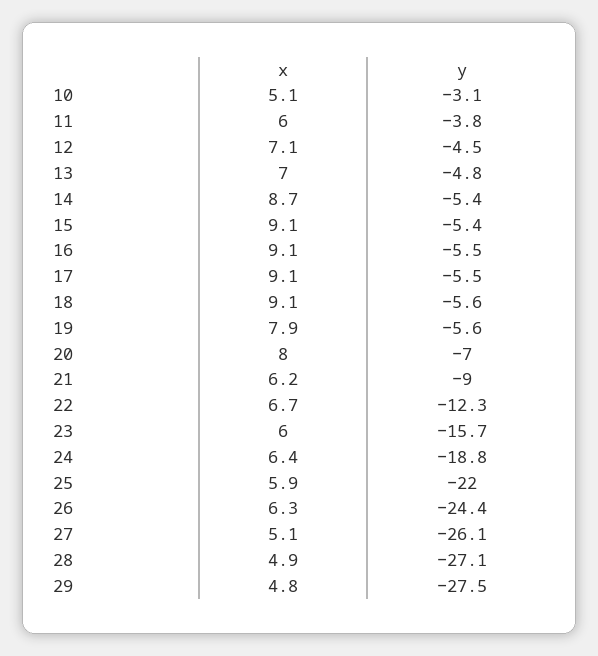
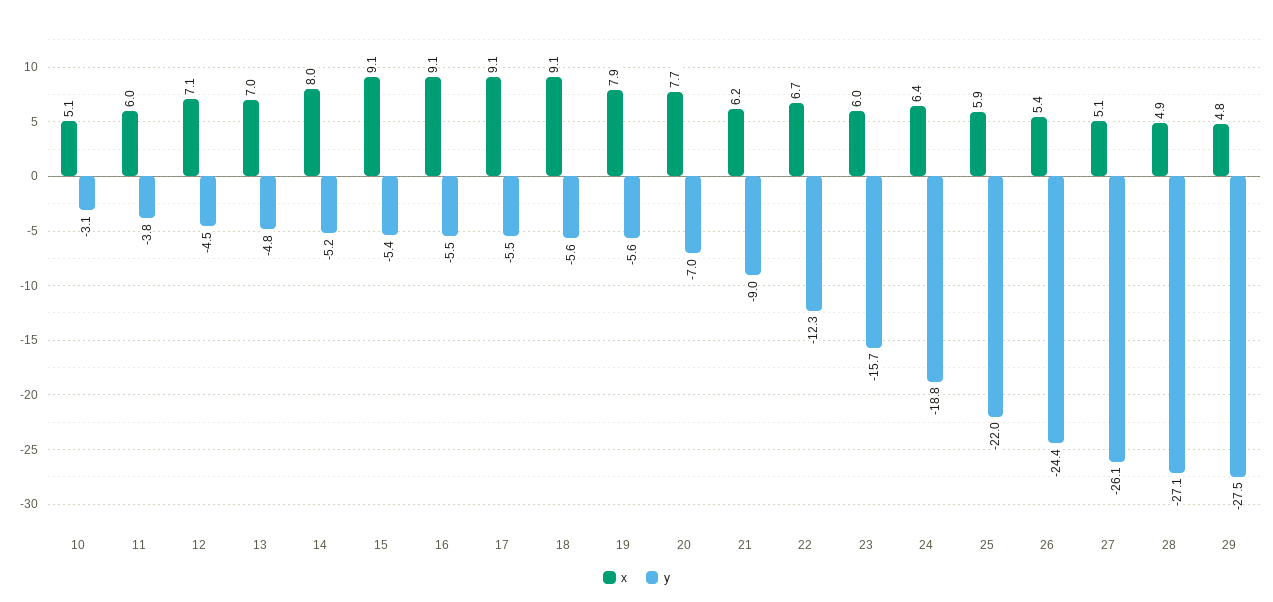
x, 14: 8.7 -> 8
y, 14: -5.4 -> -5.2
x, 20: 8 -> 7.7
x, 26: 6.3 -> 5.4

